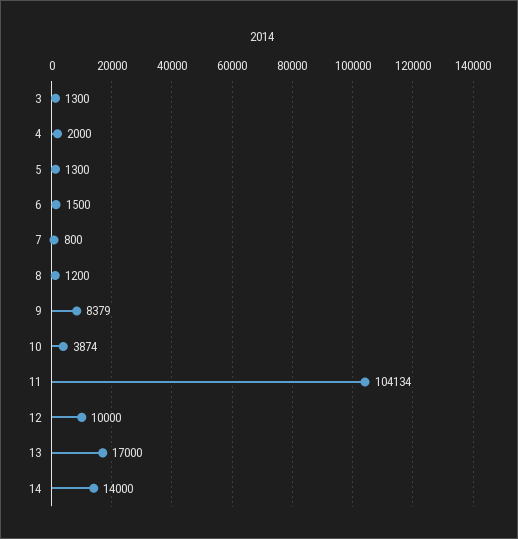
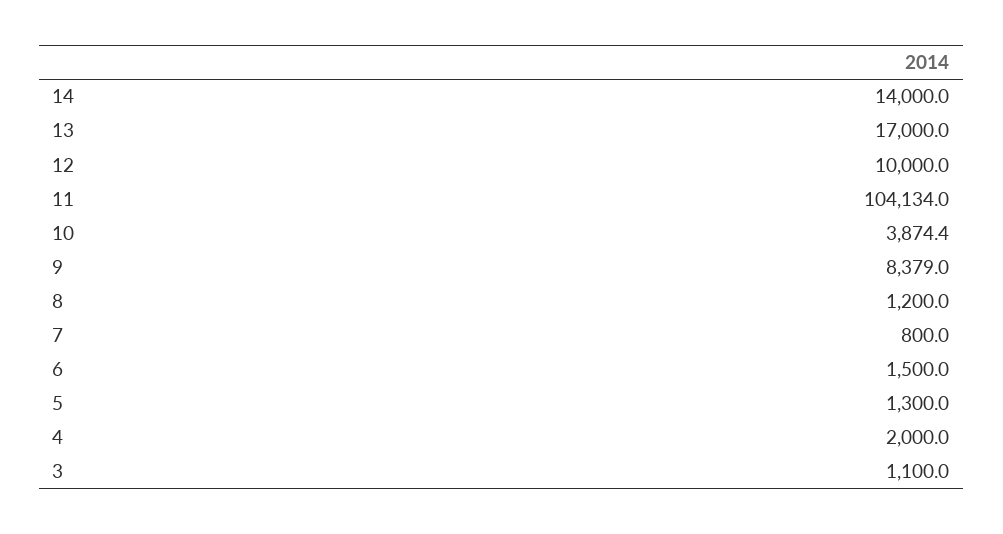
3: 1300 -> 1100

